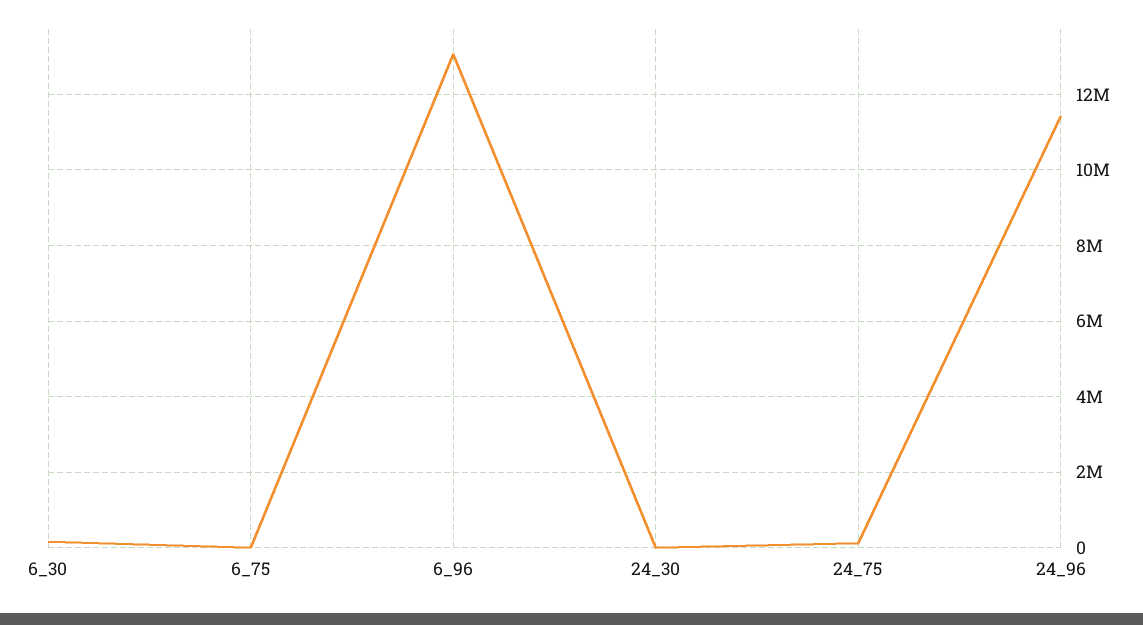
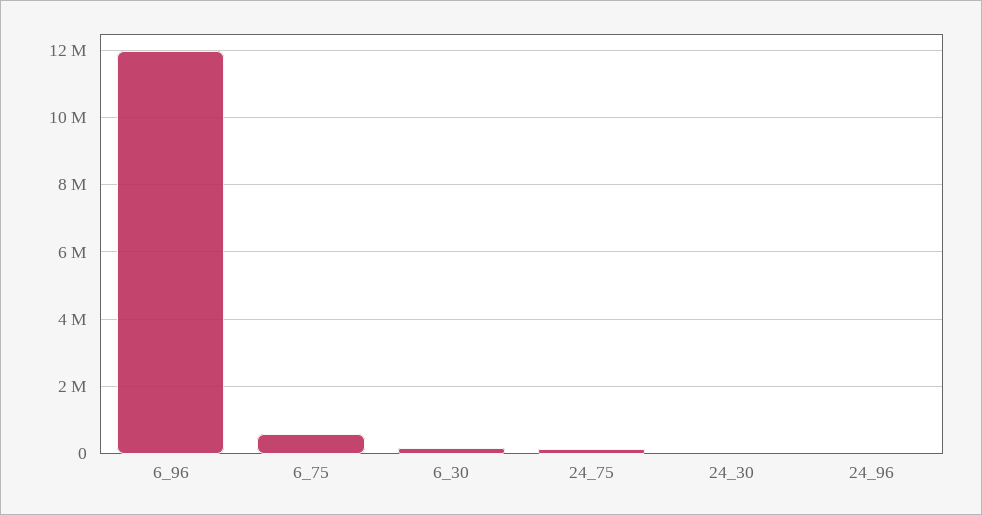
6_75: 0 -> 600000
6_96: 13000000 -> 12000000
24_96: 11400000 -> 0

